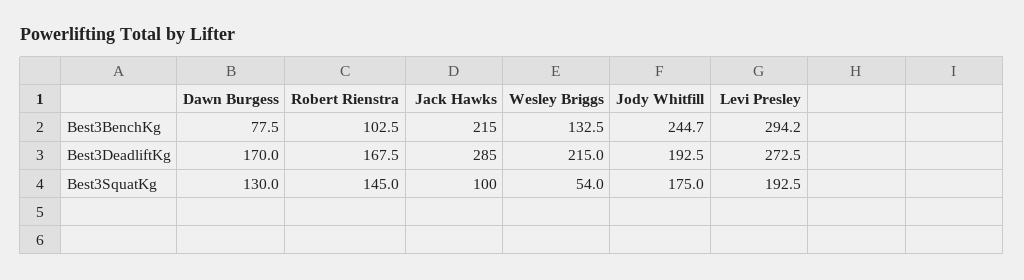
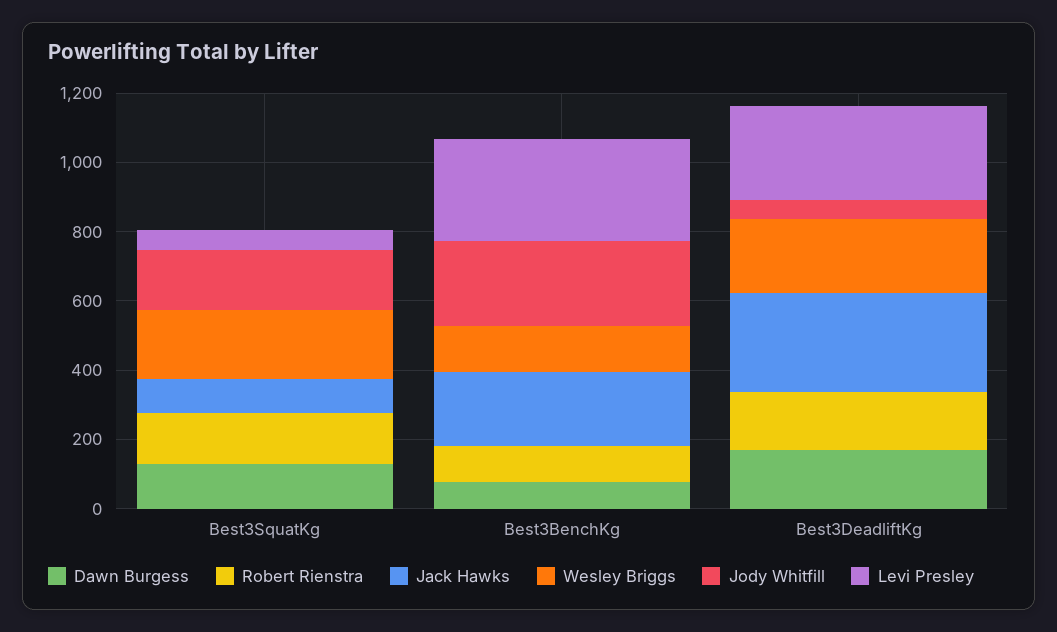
Jody Whitfill, Best3DeadliftKg: 192.5 -> 50
Wesley Briggs, Best3SquatKg: 54 -> 200
Levi Presley, Best3SquatKg: 192.5 -> 50

